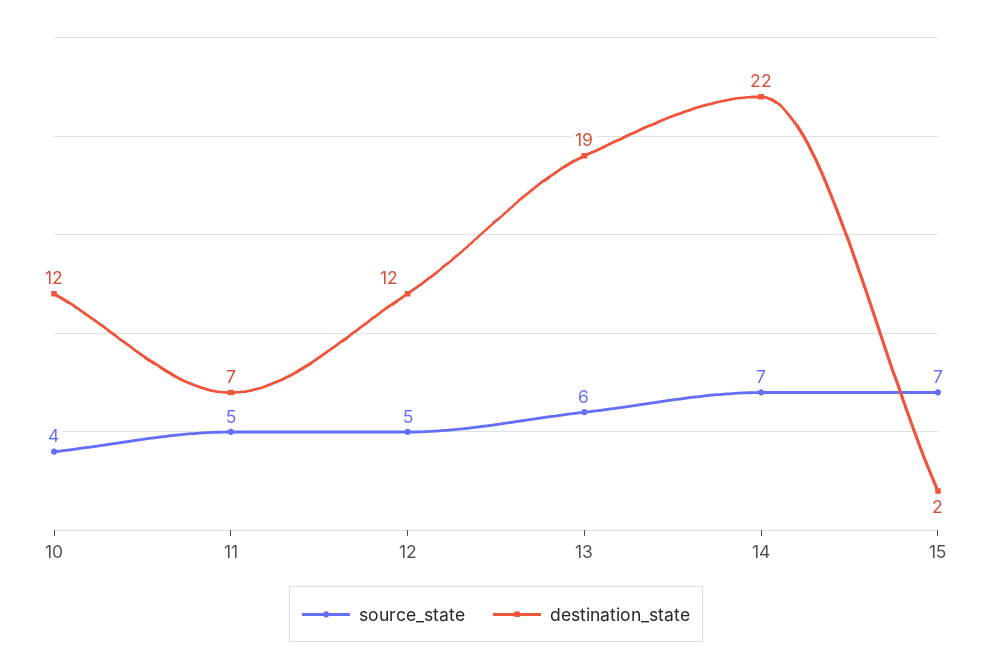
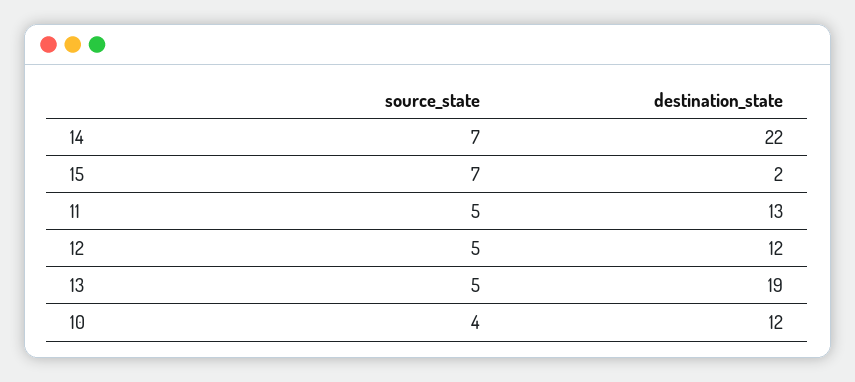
destination_state, 11: 7 -> 13
source_state, 13: 6 -> 5

